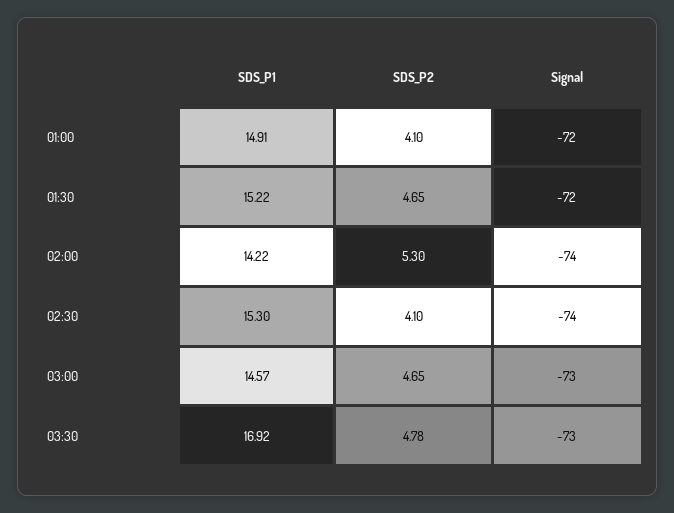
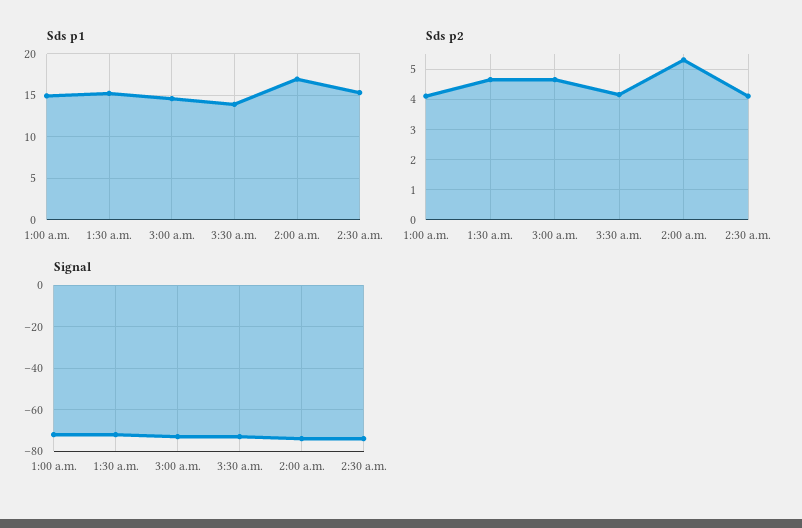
SDS_P1, 02:00: 14.22 -> 17
SDS_P1, 03:30: 16.92 -> 14
SDS_P2, 03:30: 4.78 -> 4.2

